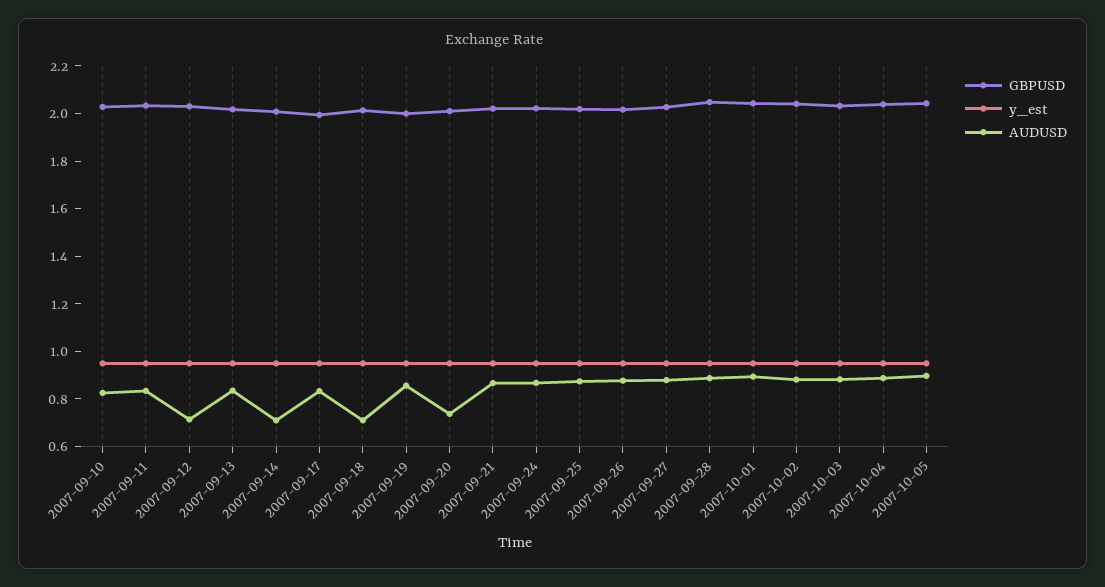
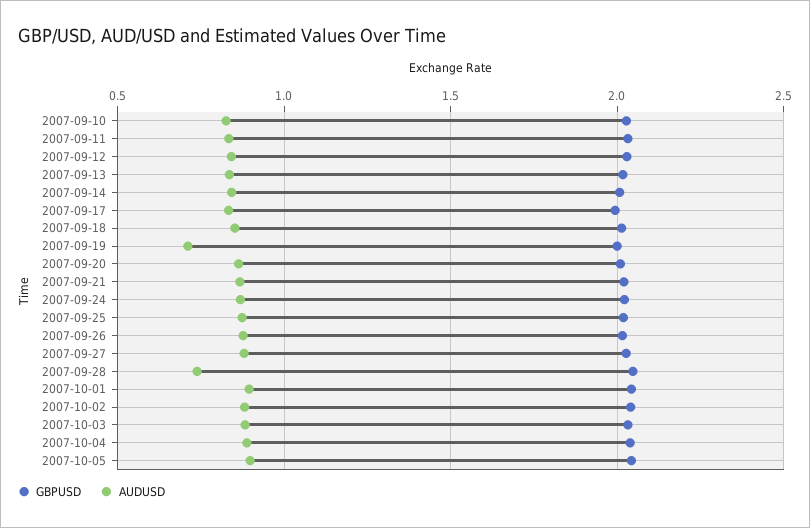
y_est, 2007-09-10: 0.95 -> none
y_est, 2007-09-11: 0.95 -> none
y_est, 2007-09-12: 0.95 -> none
AUDUSD, 2007-09-12: 0.7 -> 0.85
y_est, 2007-09-13: 0.95 -> none
y_est, 2007-09-14: 0.95 -> none
AUDUSD, 2007-09-14: 0.7 -> 0.85
y_est, 2007-09-17: 0.95 -> none
y_est, 2007-09-18: 0.95 -> none
AUDUSD, 2007-09-18: 0.7 -> 0.85
y_est, 2007-09-19: 0.95 -> none
AUDUSD, 2007-09-19: 0.85 -> 0.7
y_est, 2007-09-20: 0.95 -> none
AUDUSD, 2007-09-20: 0.75 -> 0.85
y_est, 2007-09-21: 0.95 -> none
y_est, 2007-09-24: 0.95 -> none
y_est, 2007-09-25: 0.95 -> none
y_est, 2007-09-26: 0.95 -> none
y_est, 2007-09-27: 0.95 -> none
y_est, 2007-09-28: 0.95 -> none
AUDUSD, 2007-09-28: 0.9 -> 0.75
y_est, 2007-10-01: 0.95 -> none
y_est, 2007-10-02: 0.95 -> none
y_est, 2007-10-03: 0.95 -> none
y_est, 2007-10-04: 0.95 -> none
y_est, 2007-10-05: 0.95 -> none

